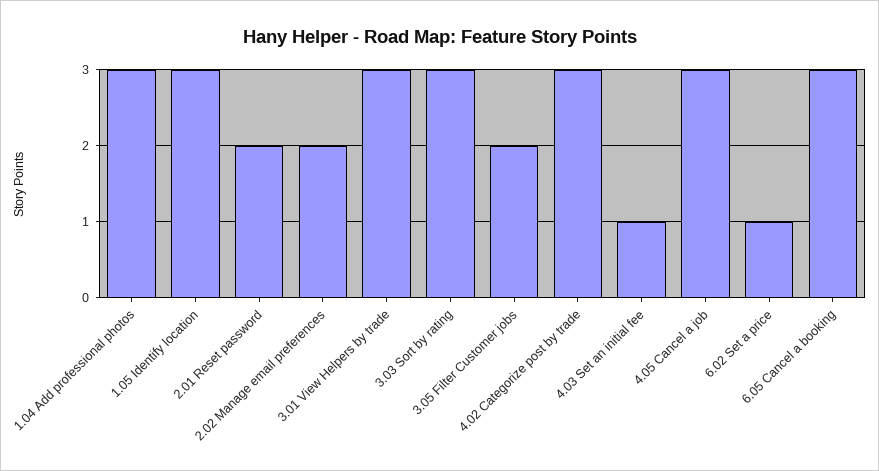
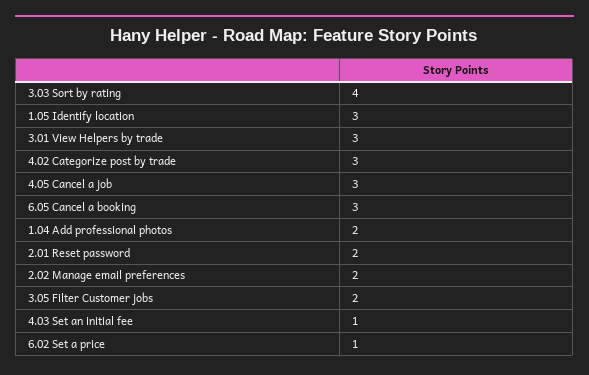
1.04 Add professional photos: 3 -> 2
3.03 Sort by rating: 3 -> 4

